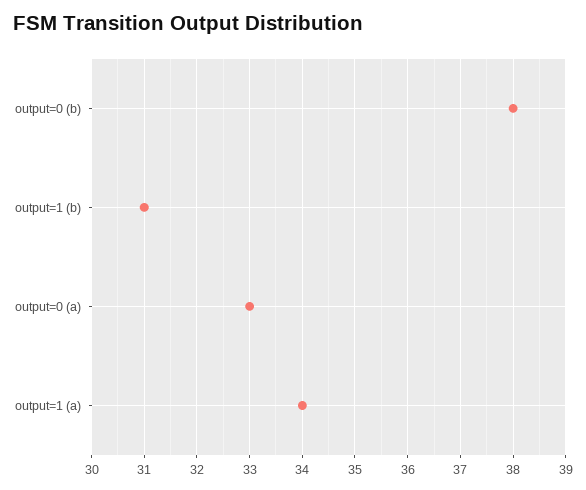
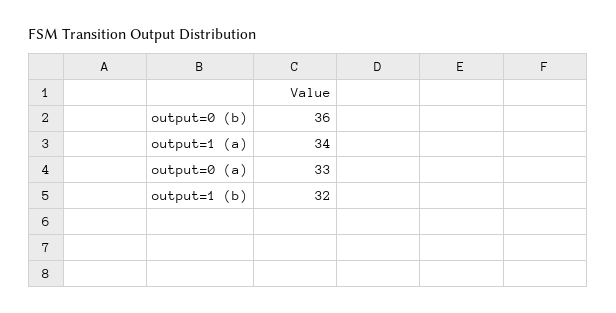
output=0 (b): 38 -> 36
output=1 (b): 31 -> 32

